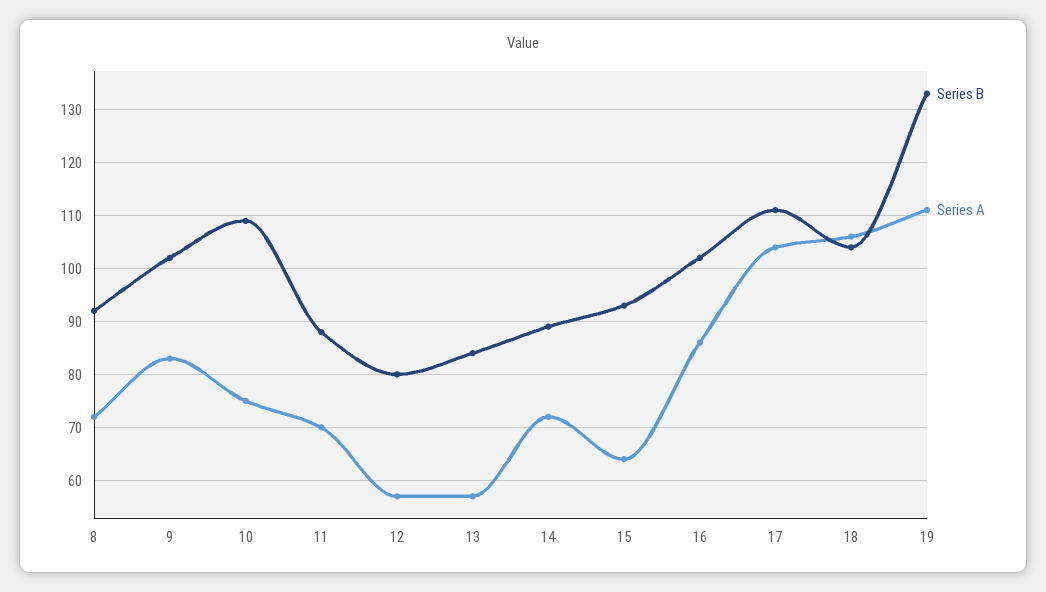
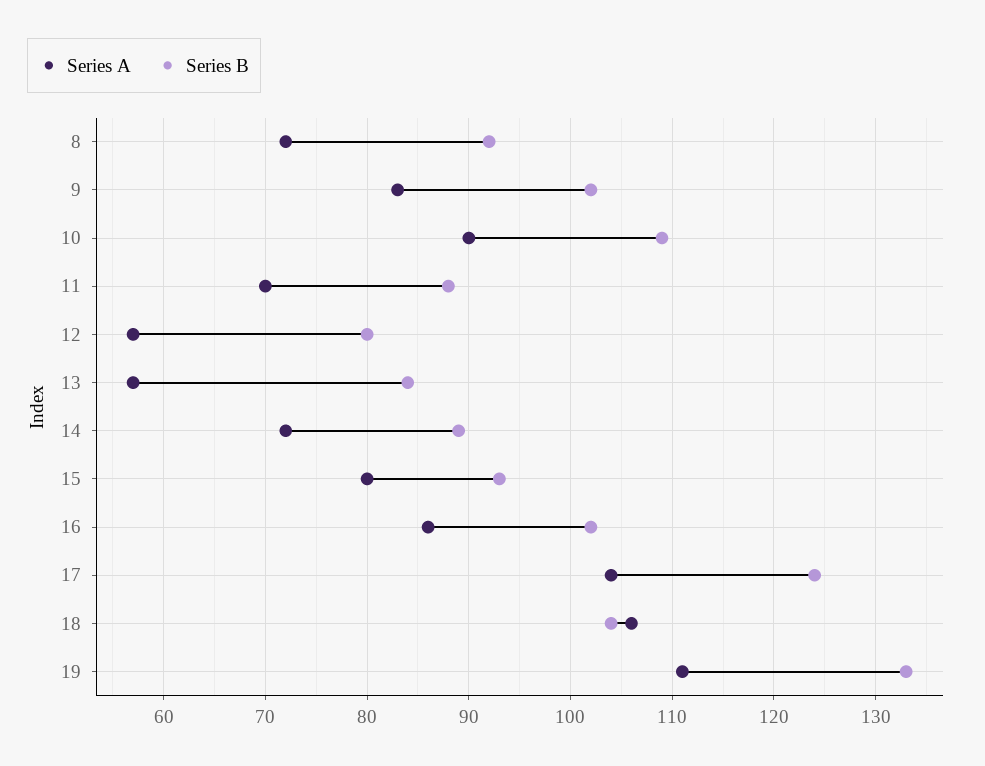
Series A, 10: 75 -> 90
Series A, 15: 65 -> 80
Series B, 17: 110 -> 124

